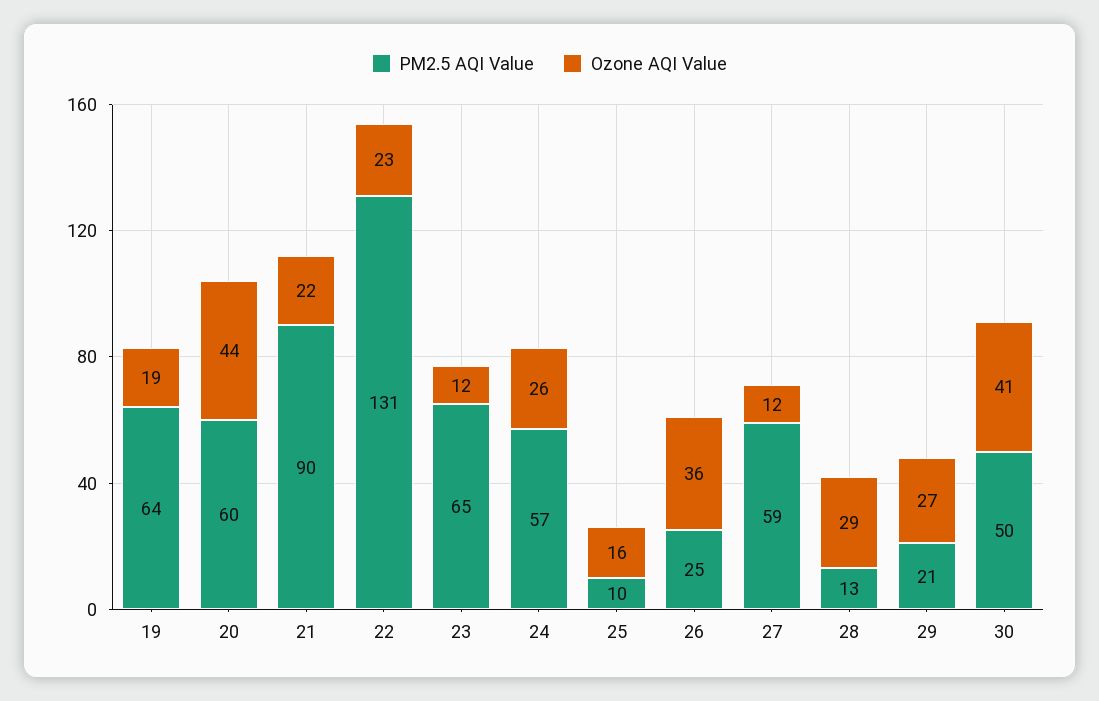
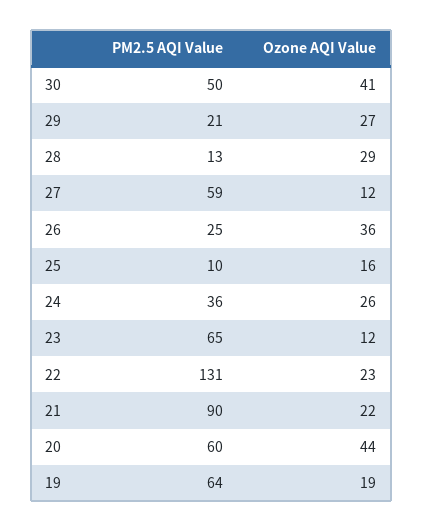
PM2.5 AQI Value, 24: 57 -> 36

